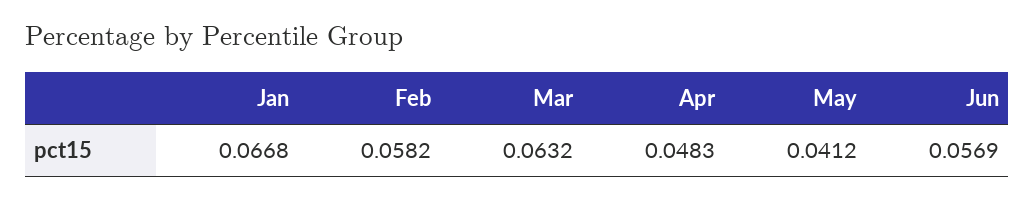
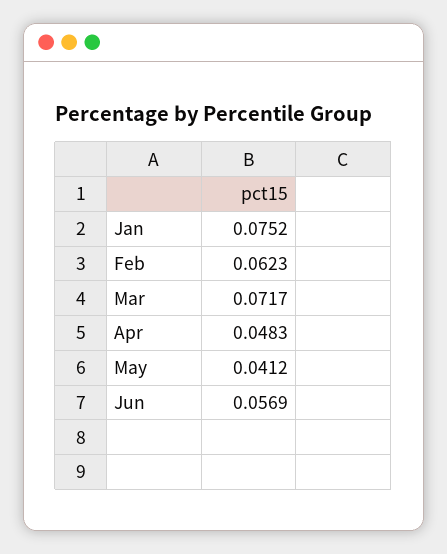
Jan: 0.0668 -> 0.0752
Feb: 0.0582 -> 0.0623
Mar: 0.0632 -> 0.0717

